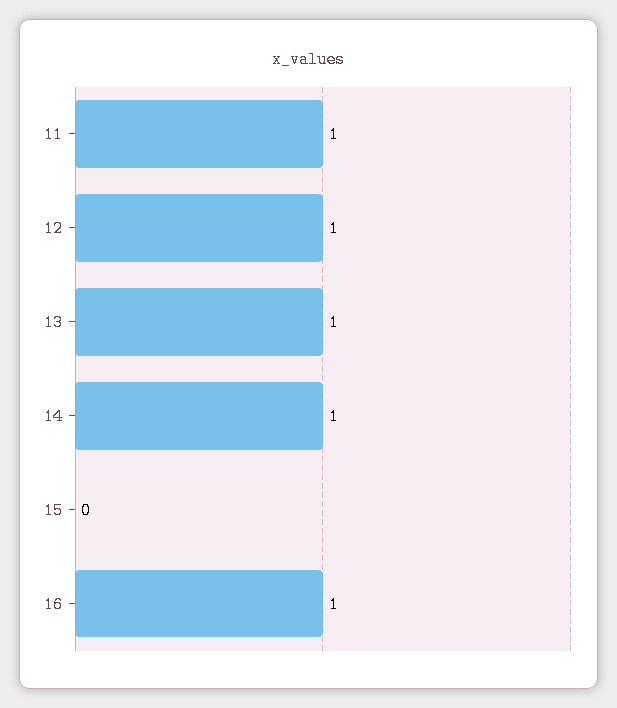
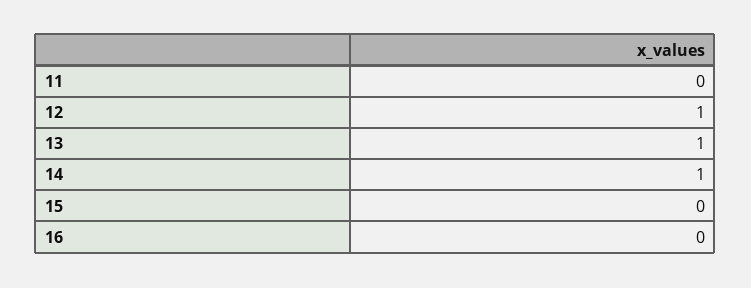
11: 1 -> 0
16: 1 -> 0

